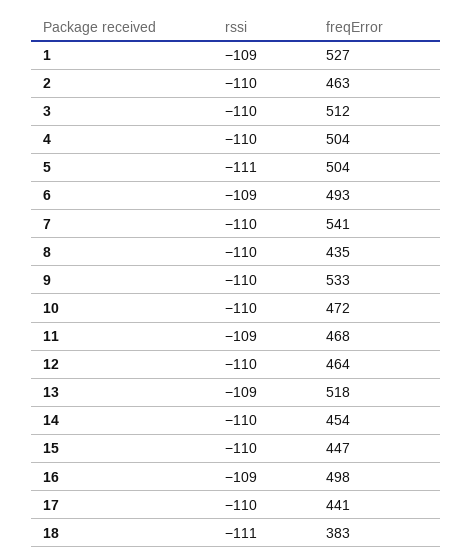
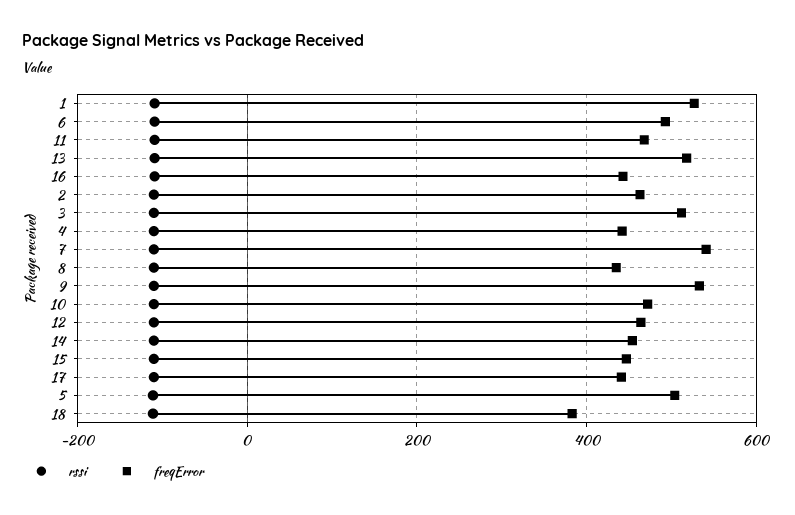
freqError, 4: 504 -> 440
freqError, 16: 498 -> 440

